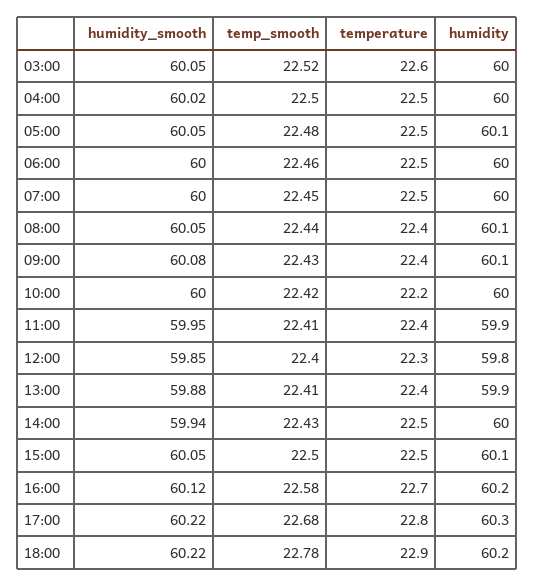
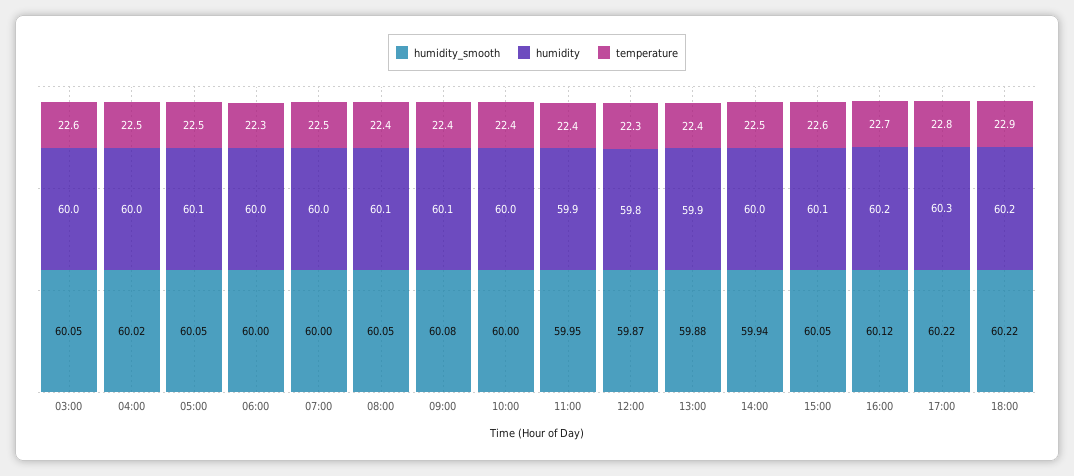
temp_smooth, 03:00: 22.52 -> none
temp_smooth, 04:00: 22.5 -> none
temp_smooth, 05:00: 22.48 -> none
temp_smooth, 06:00: 22.46 -> none
temperature, 06:00: 22.5 -> 22.3
temp_smooth, 07:00: 22.45 -> none
temp_smooth, 08:00: 22.44 -> none
temp_smooth, 09:00: 22.43 -> none
temp_smooth, 10:00: 22.42 -> none
temperature, 10:00: 22.2 -> 22.4
temp_smooth, 11:00: 22.41 -> none
humidity_smooth, 12:00: 59.85 -> 59.87
temp_smooth, 12:00: 22.4 -> none
temp_smooth, 13:00: 22.41 -> none
temp_smooth, 14:00: 22.43 -> none
temp_smooth, 15:00: 22.5 -> none
temperature, 15:00: 22.5 -> 22.6
temp_smooth, 16:00: 22.58 -> none
temp_smooth, 17:00: 22.68 -> none
temp_smooth, 18:00: 22.78 -> none

